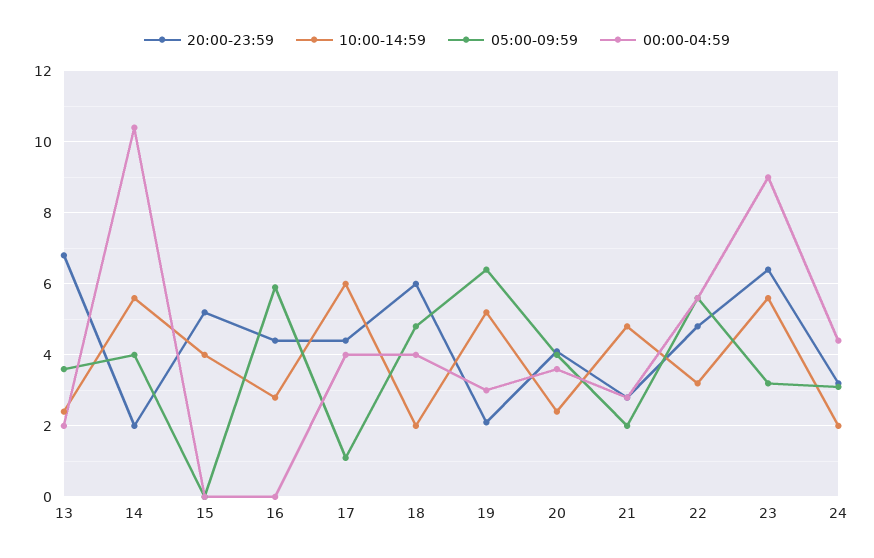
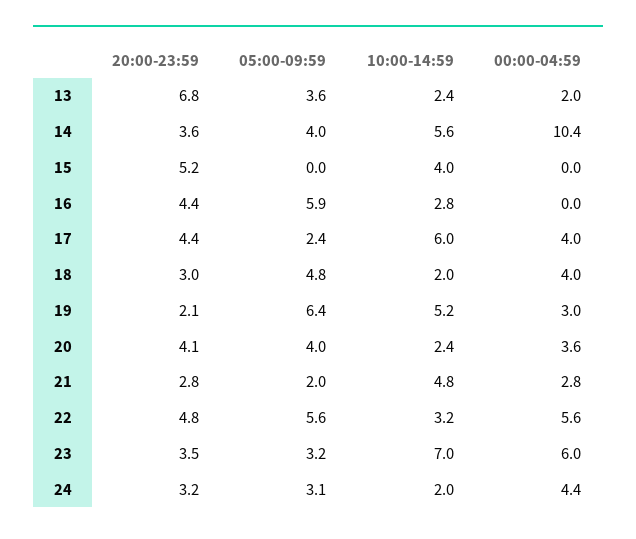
20:00-23:59, 14: 2 -> 3.6
05:00-09:59, 17: 1 -> 2.4
20:00-23:59, 18: 6 -> 3
20:00-23:59, 23: 6.5 -> 3.5
10:00-14:59, 23: 5.5 -> 7
00:00-04:59, 23: 9 -> 6

